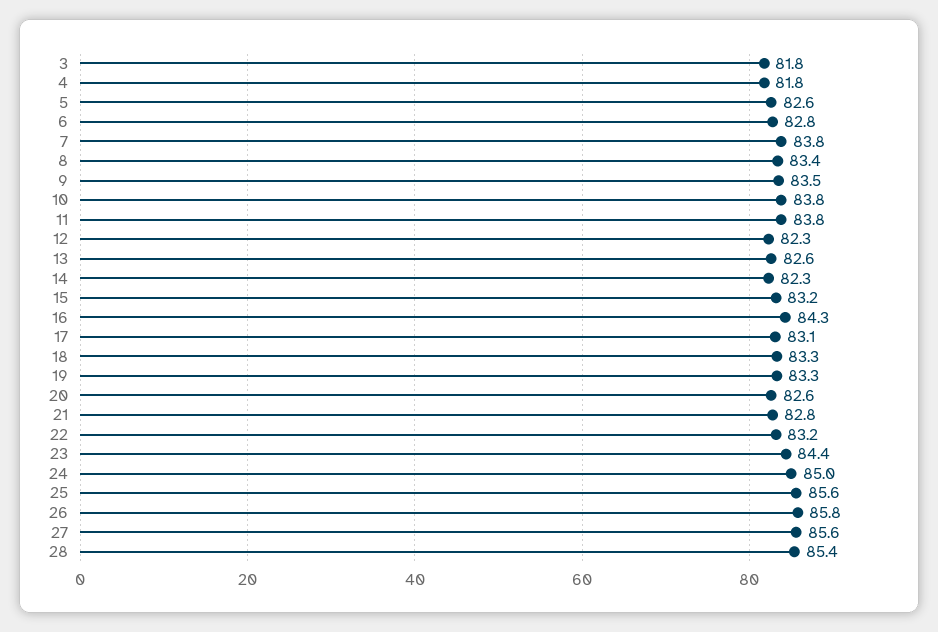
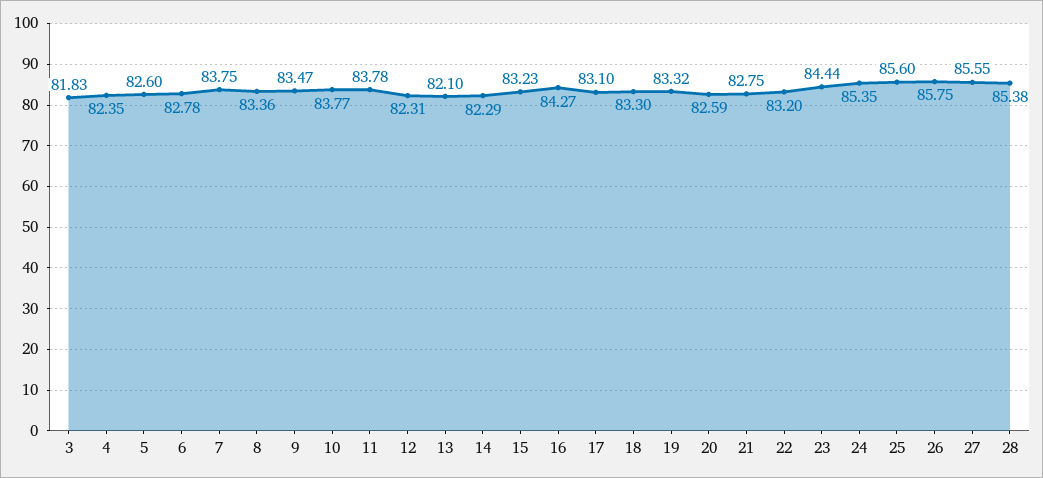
4: 81.8 -> 82.35
13: 82.6 -> 82.1
24: 85 -> 85.35

